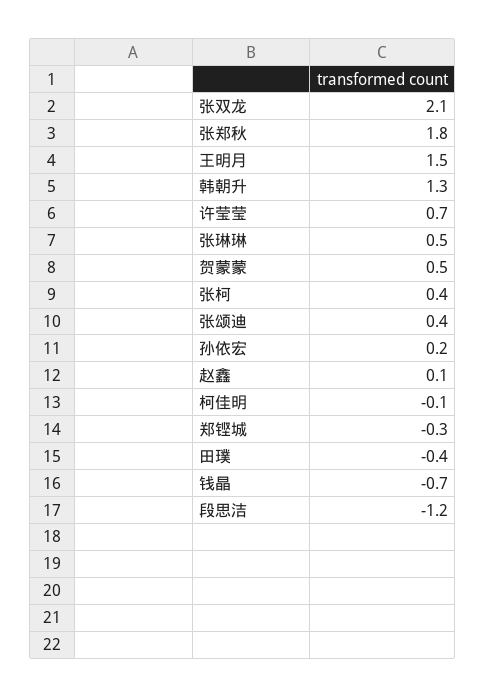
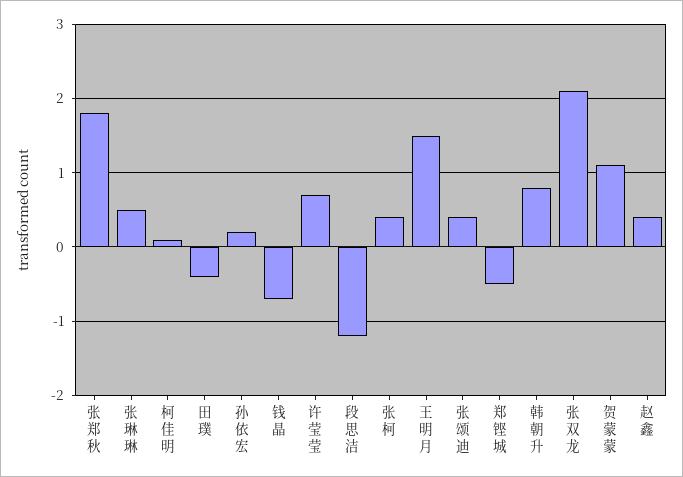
韩朝升: 1.3 -> 0.8
贺蒙蒙: 0.5 -> 1.1
赵鑫: 0.1 -> 0.4
柯佳明: -0.1 -> 0.1
郑铿城: -0.3 -> -0.5

